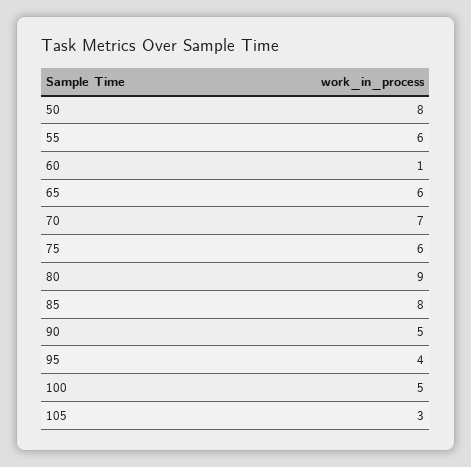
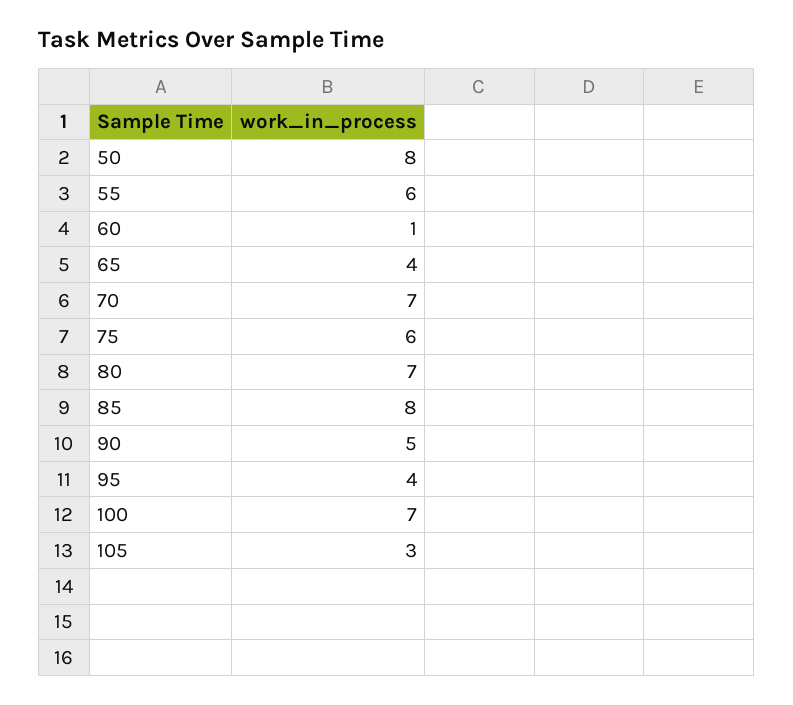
65: 6 -> 4
80: 9 -> 7
100: 5 -> 7

